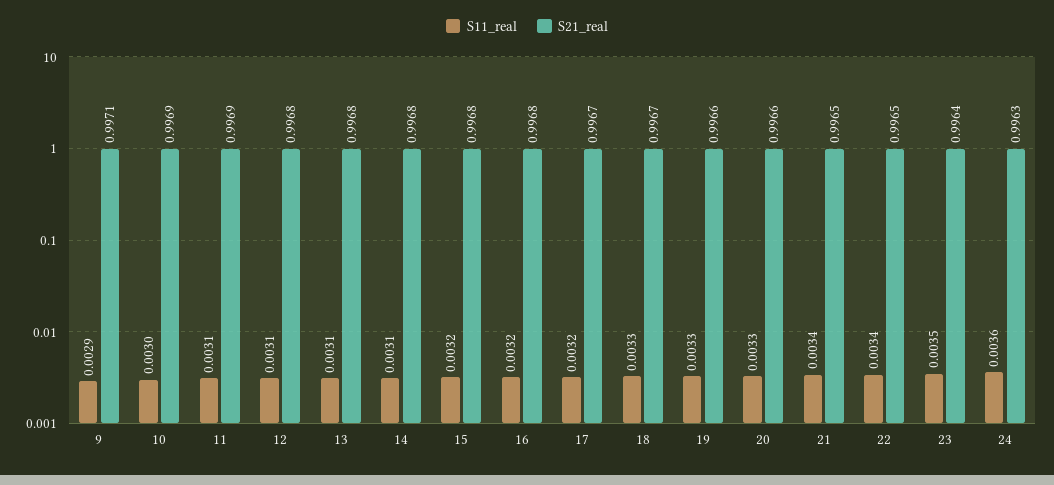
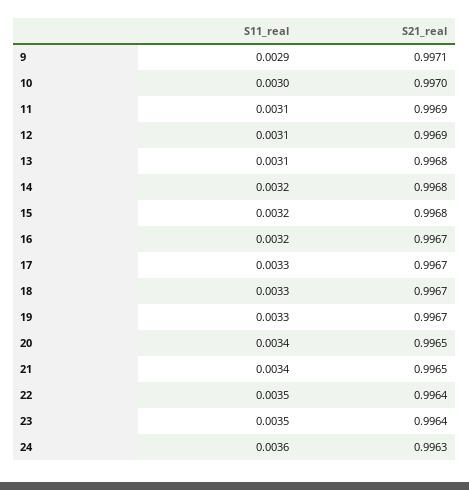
S21_real, 10: 0.9969 -> 0.997
S21_real, 12: 0.9968 -> 0.9969
S11_real, 14: 0.0031 -> 0.0032
S21_real, 16: 0.9968 -> 0.9967
S11_real, 17: 0.0032 -> 0.0033
S21_real, 19: 0.9966 -> 0.9967
S11_real, 20: 0.0033 -> 0.0034
S21_real, 20: 0.9966 -> 0.9965
S11_real, 22: 0.0034 -> 0.0035
S21_real, 22: 0.9965 -> 0.9964

